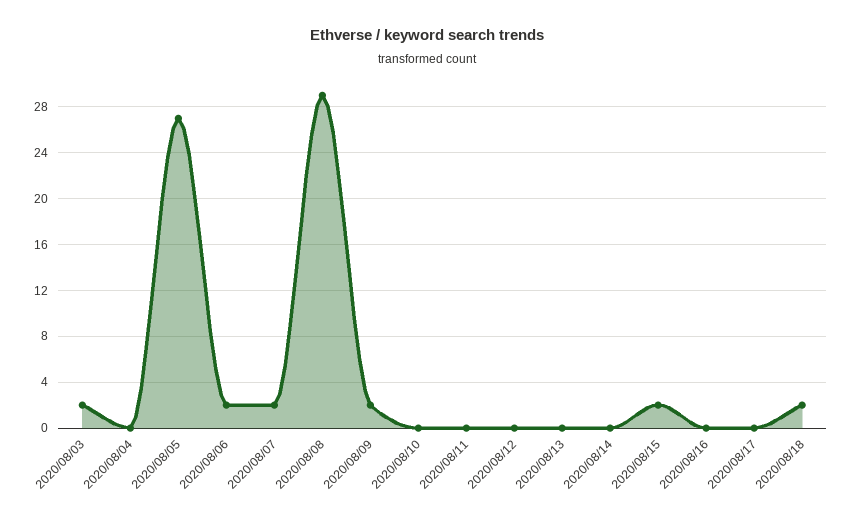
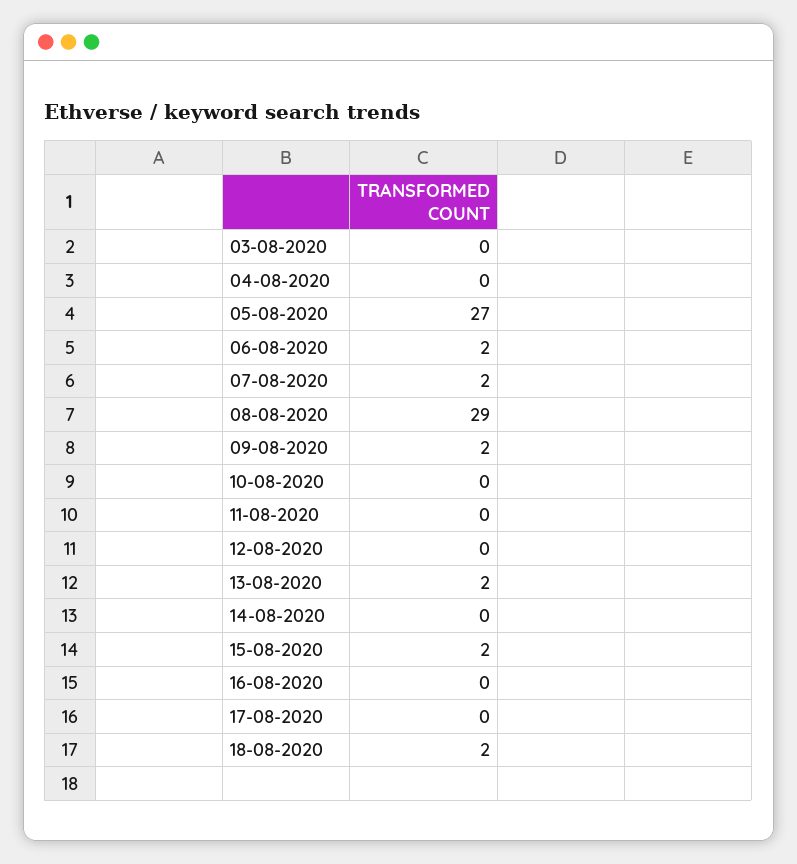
2020/08/03: 2 -> 0
2020/08/13: 0 -> 2

